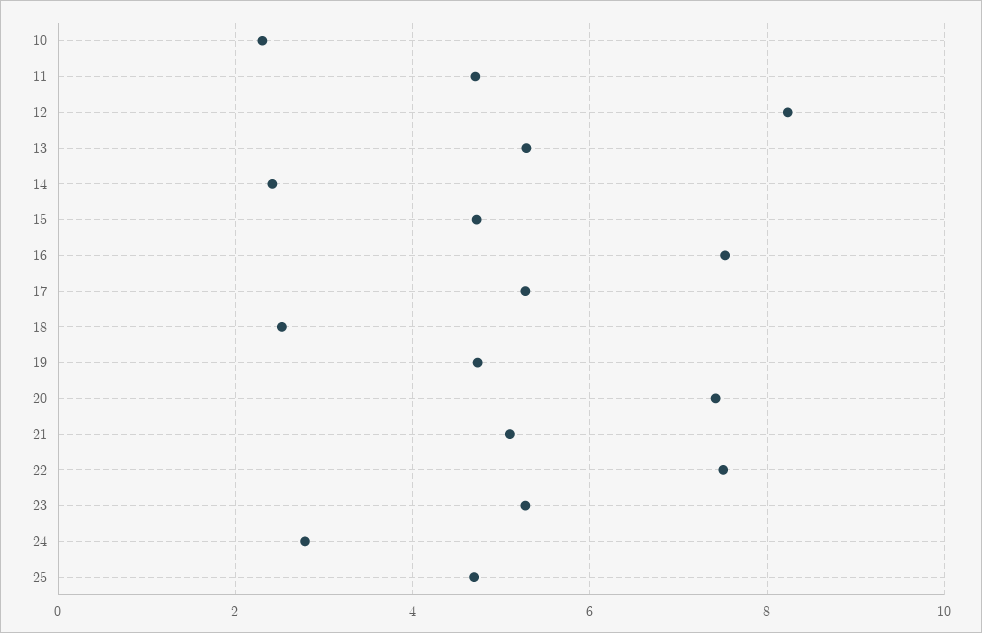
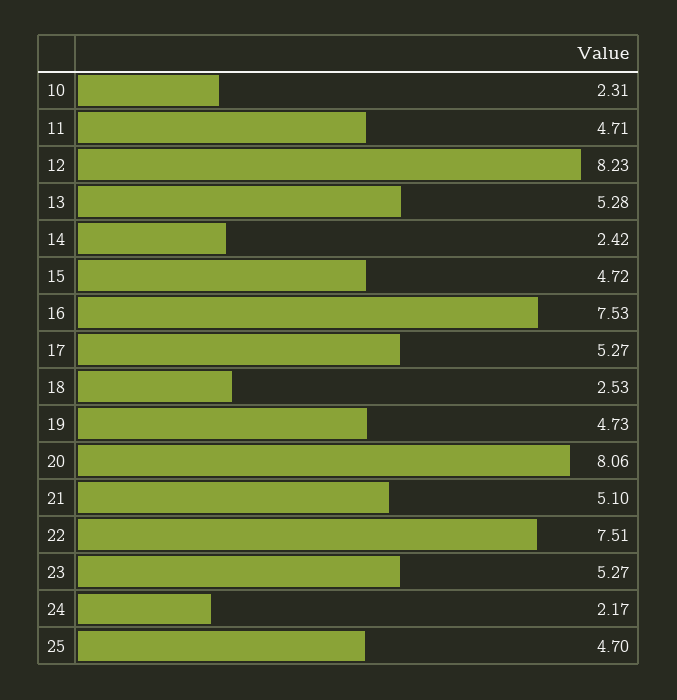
20: 7.4 -> 8.06
24: 2.8 -> 2.17

